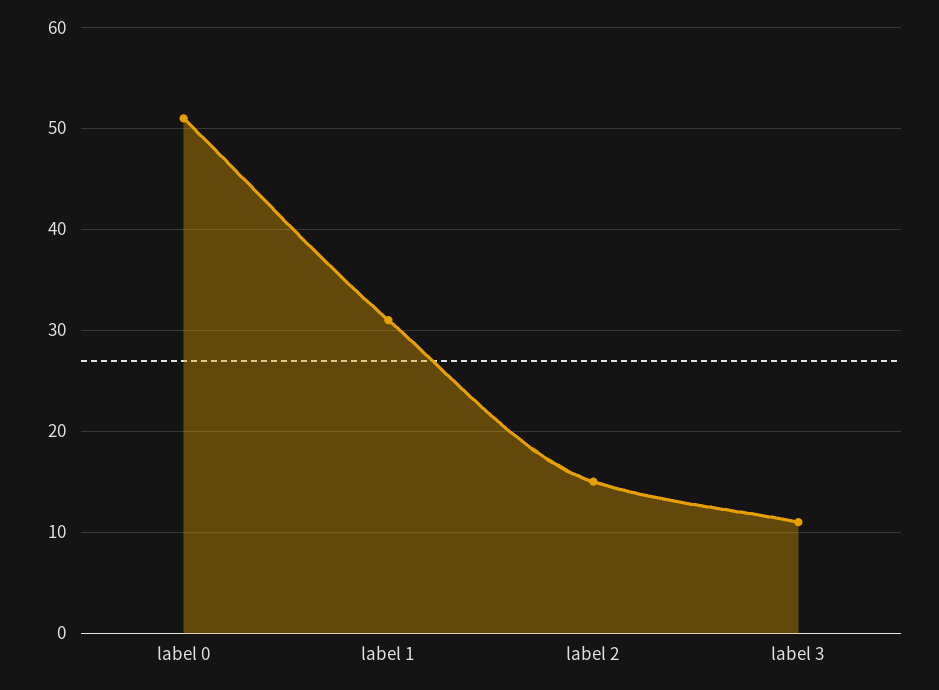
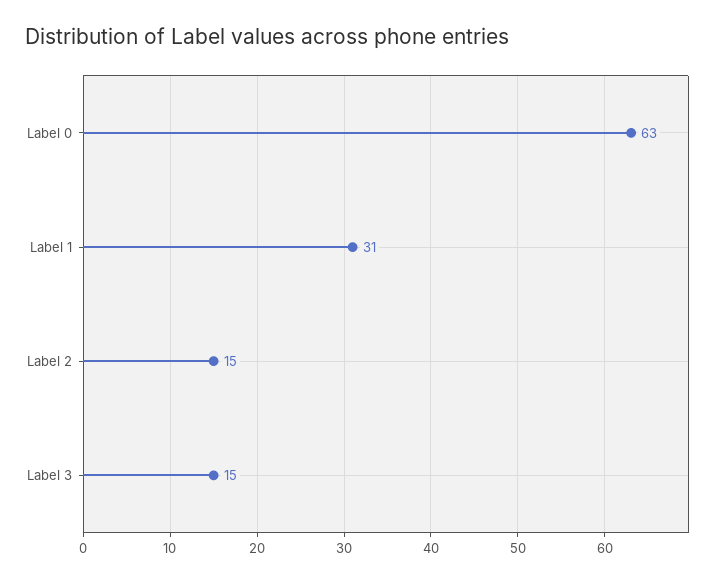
label 0: 51 -> 63
label 3: 11 -> 15

